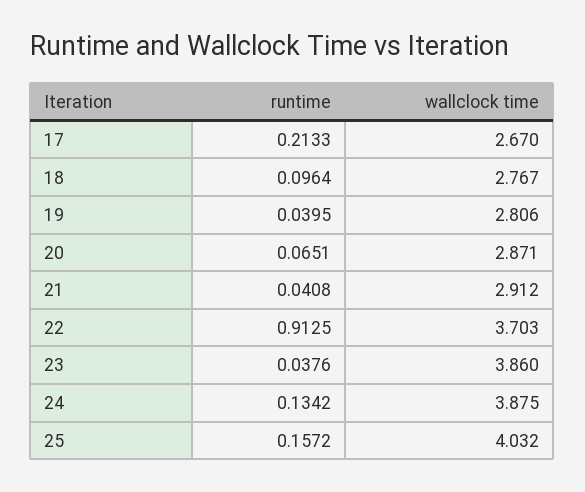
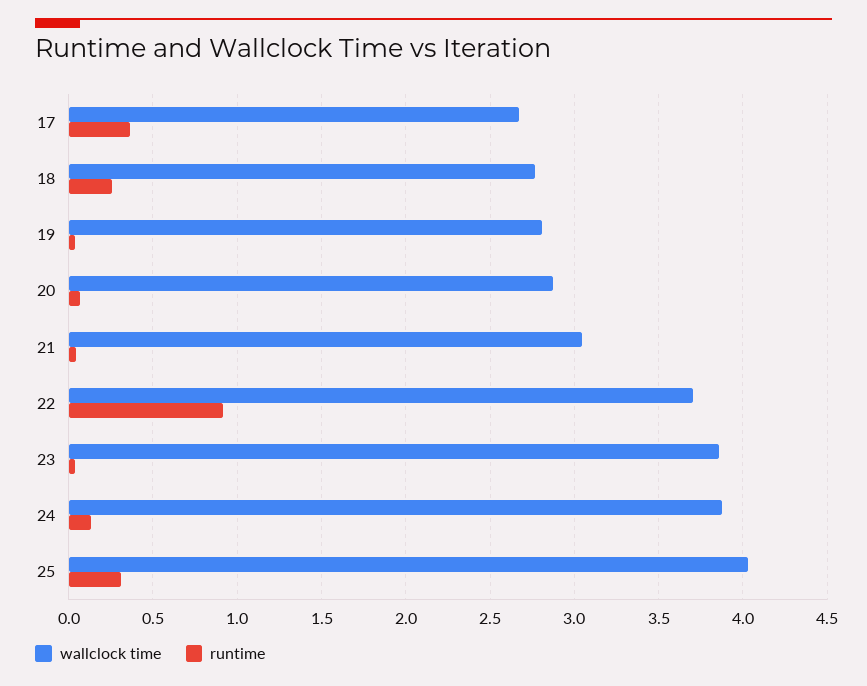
runtime, 17: 0.2133 -> 0.35
runtime, 18: 0.0964 -> 0.25
wallclock time, 21: 2.912 -> 3.05
runtime, 25: 0.1572 -> 0.3

